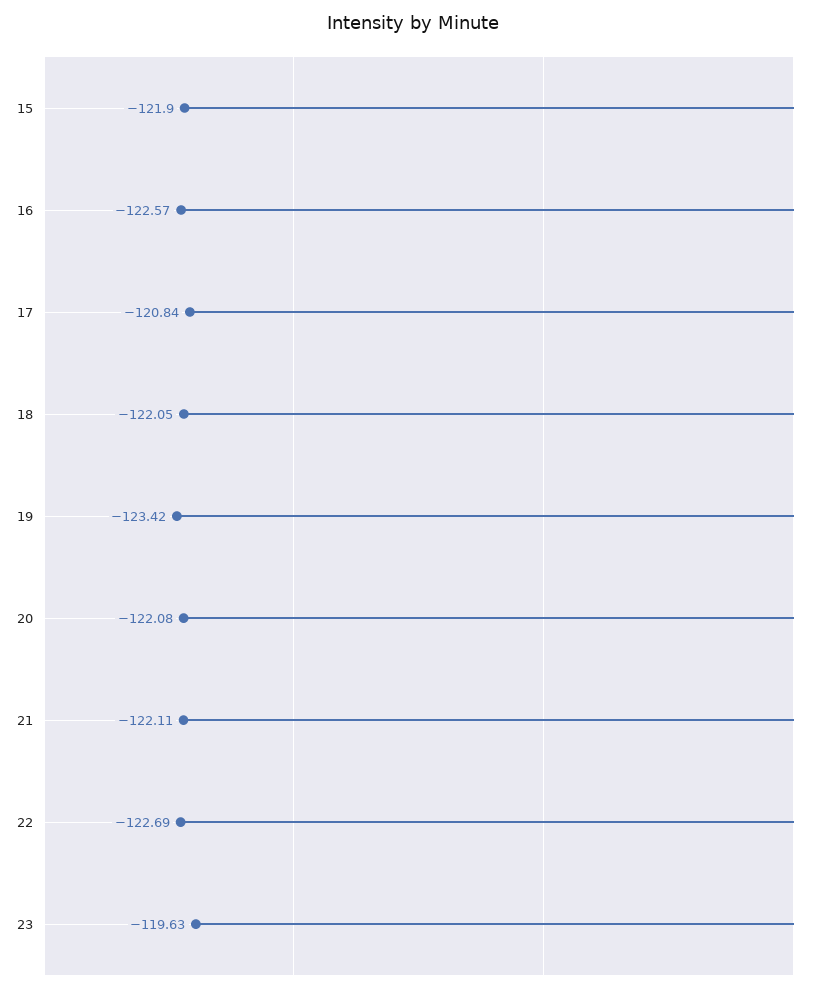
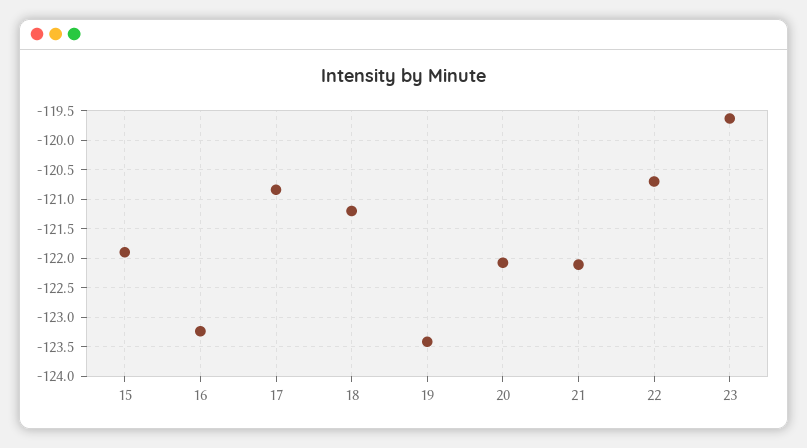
16: -122.57 -> -123.25
18: -122.05 -> -121.25
22: -122.69 -> -120.75

